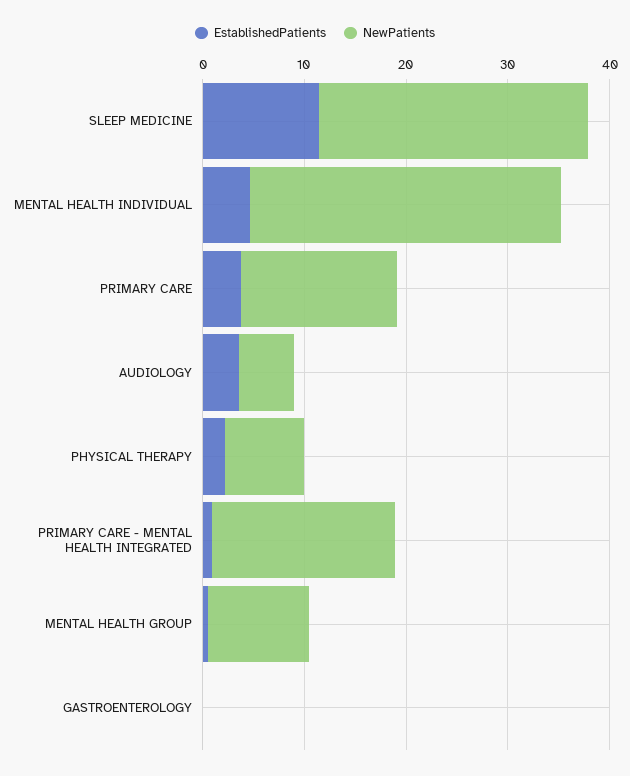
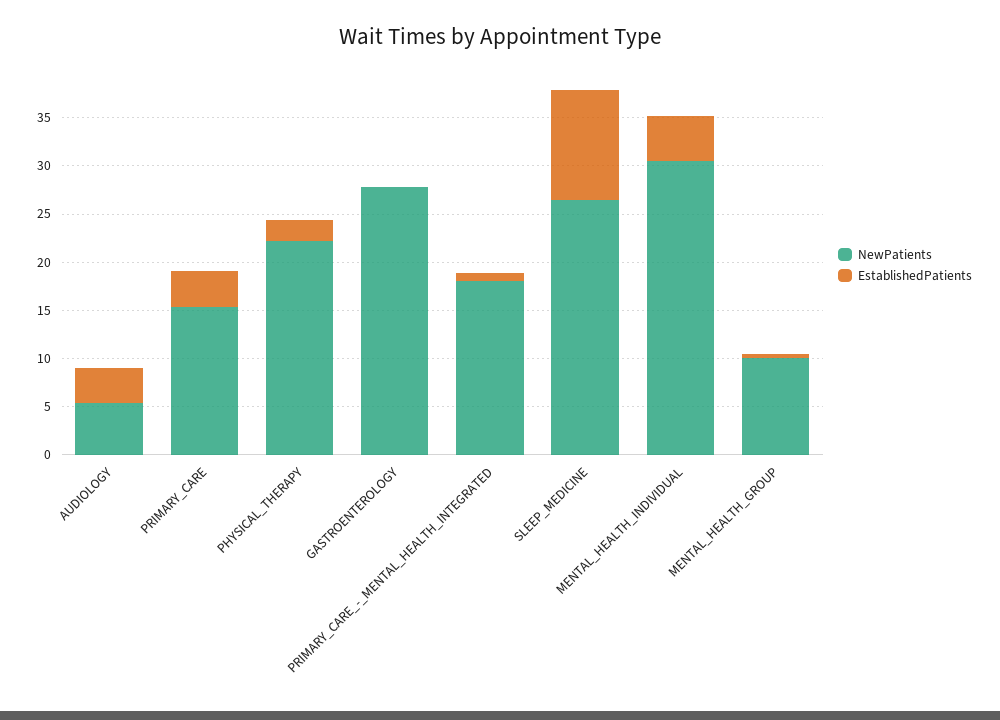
NewPatients, PHYSICAL THERAPY: 8 -> 22
NewPatients, GASTROENTEROLOGY: 0 -> 28

